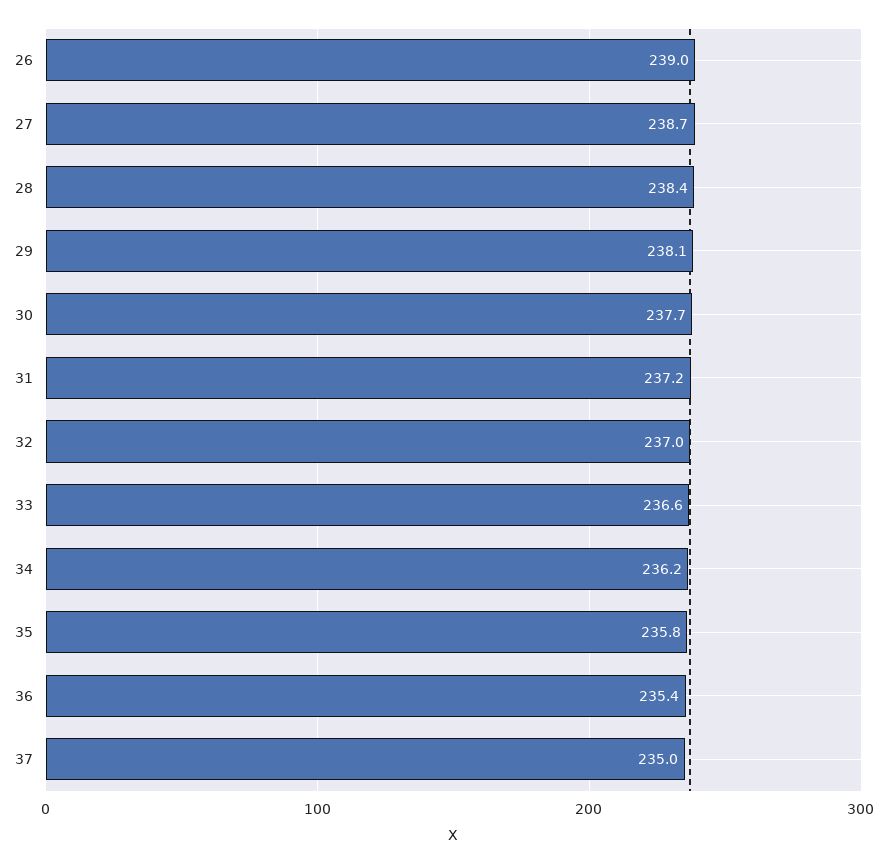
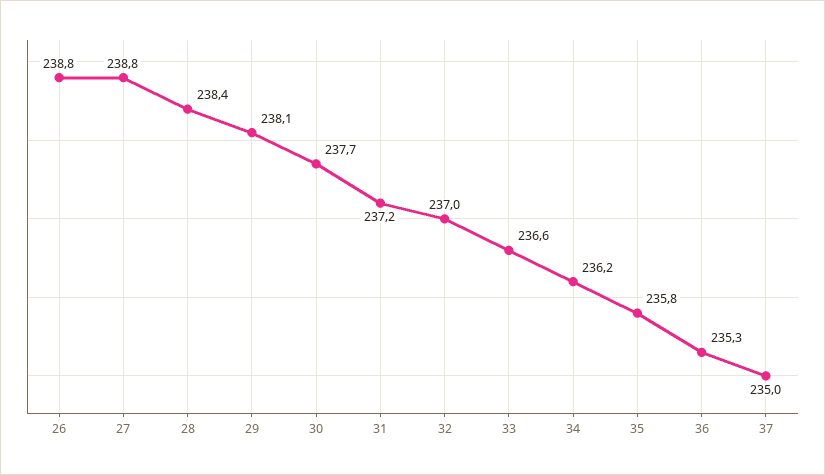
26: 239 -> 238.8
27: 238.7 -> 238.8
36: 235.4 -> 235.3

